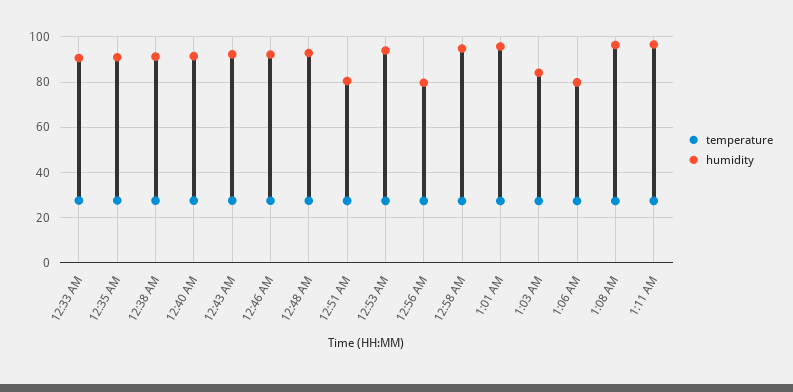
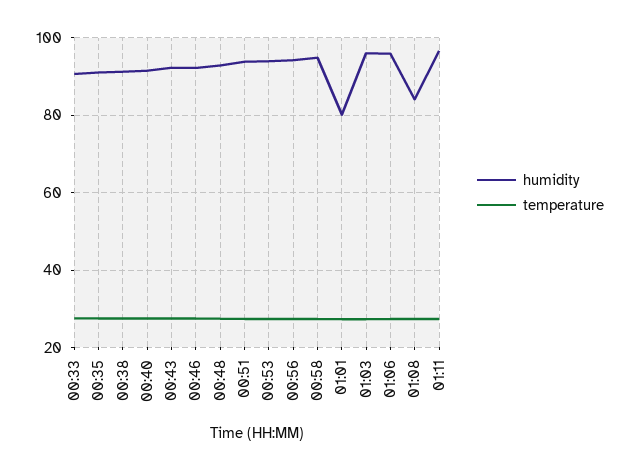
humidity, 12:51 AM: 80 -> 94
humidity, 12:56 AM: 80 -> 94
humidity, 1:01 AM: 95 -> 80
humidity, 1:03 AM: 85 -> 96
humidity, 1:06 AM: 80 -> 96
humidity, 1:08 AM: 95 -> 84

